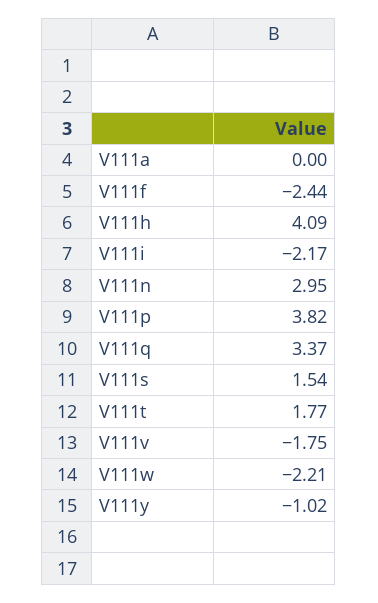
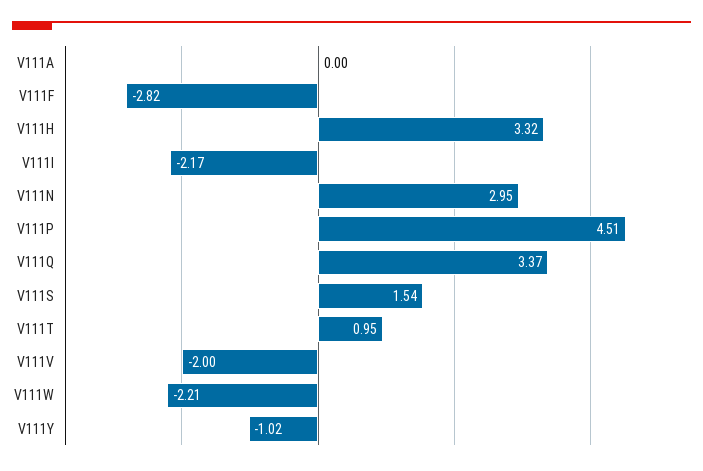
V111f: -2.44 -> -2.82
V111h: 4.09 -> 3.32
V111p: 3.82 -> 4.51
V111t: 1.77 -> 0.95
V111v: -1.75 -> -2

